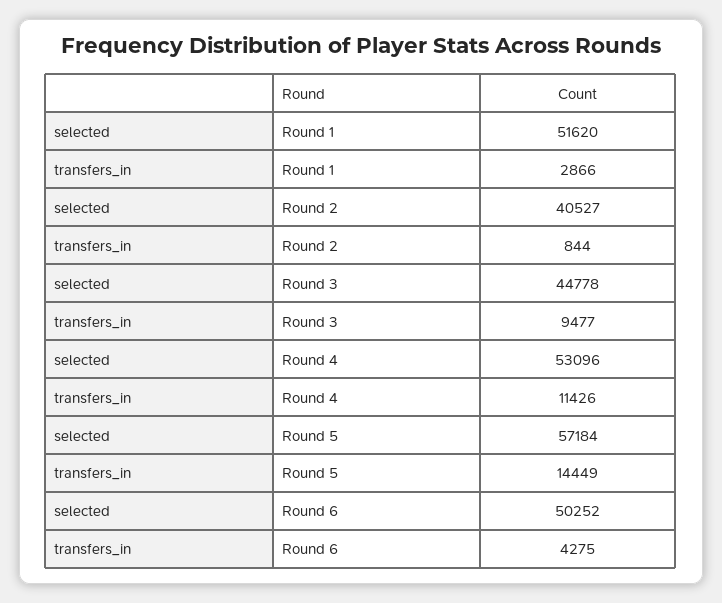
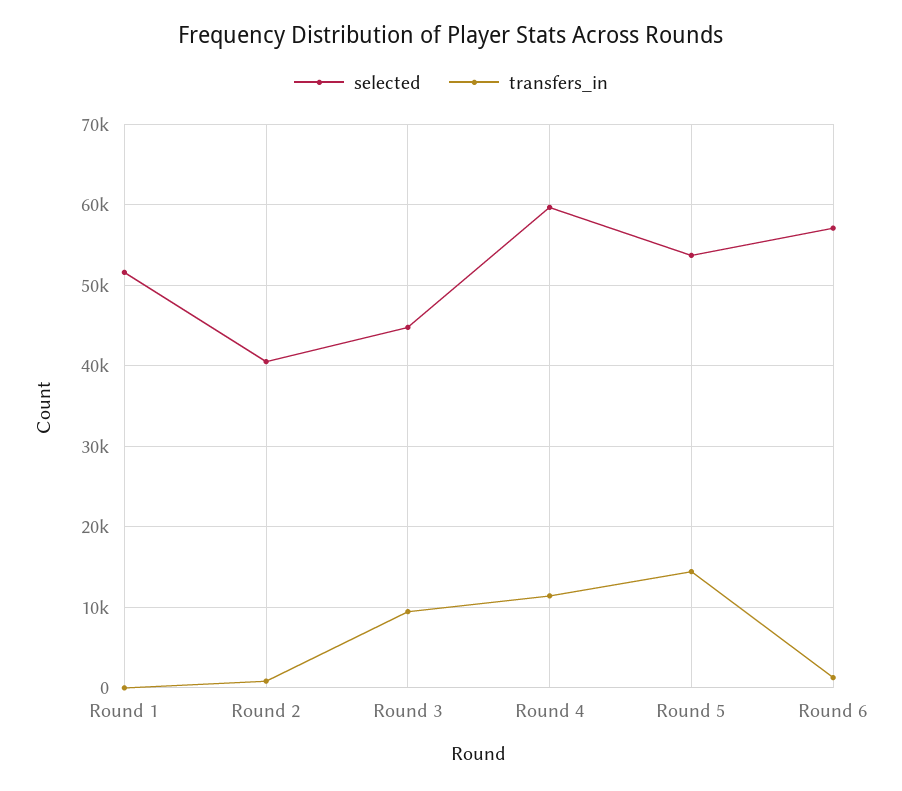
transfers_in, Round 1: 2866 -> 0
selected, Round 4: 53096 -> 60000
selected, Round 5: 57184 -> 54000
selected, Round 6: 50252 -> 57000
transfers_in, Round 6: 4275 -> 1000

